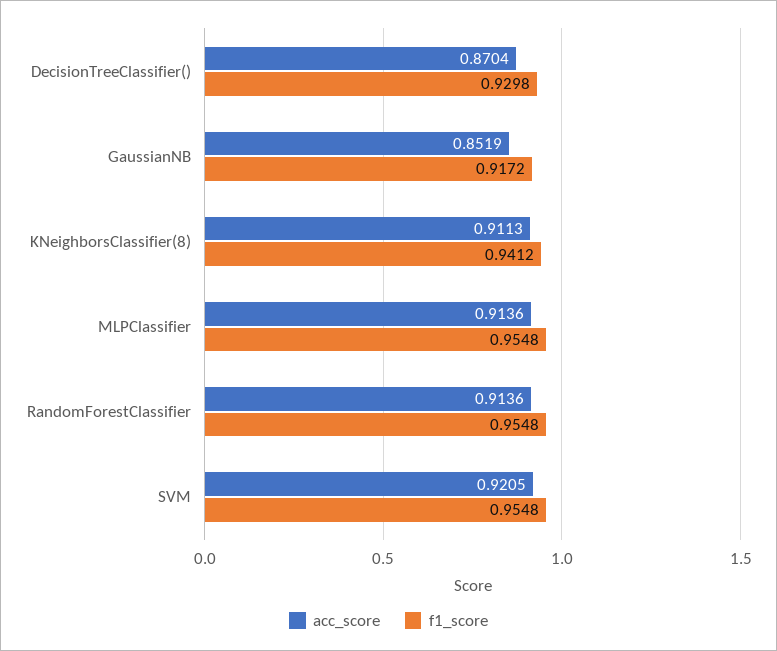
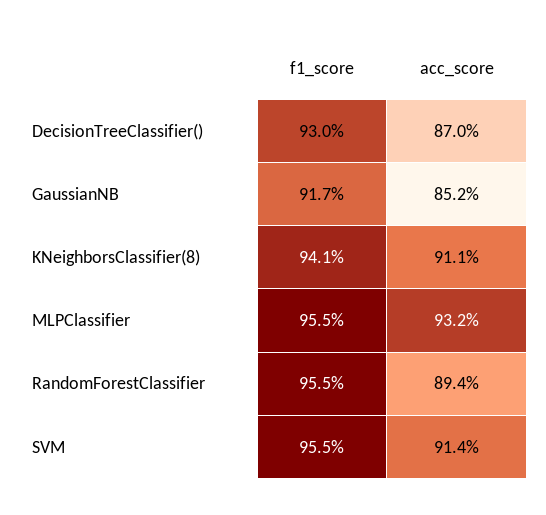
acc_score, MLPClassifier: 0.9136 -> 0.932
acc_score, RandomForestClassifier: 0.9136 -> 0.894
acc_score, SVM: 0.9205 -> 0.914

